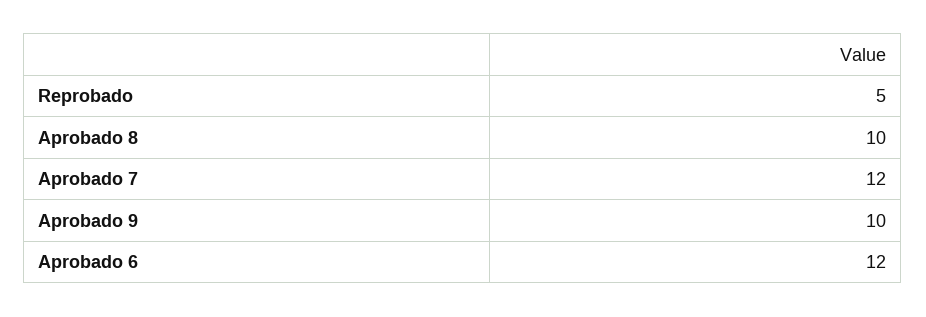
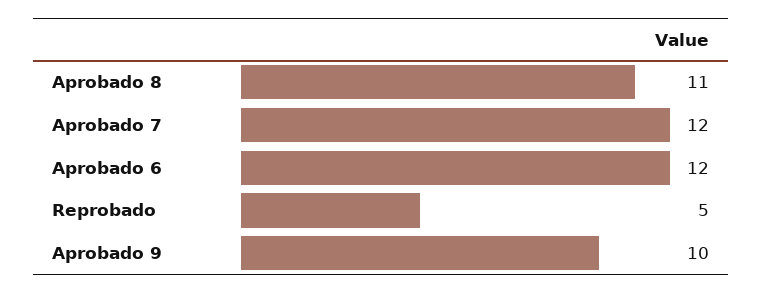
Aprobado 8: 10 -> 11

